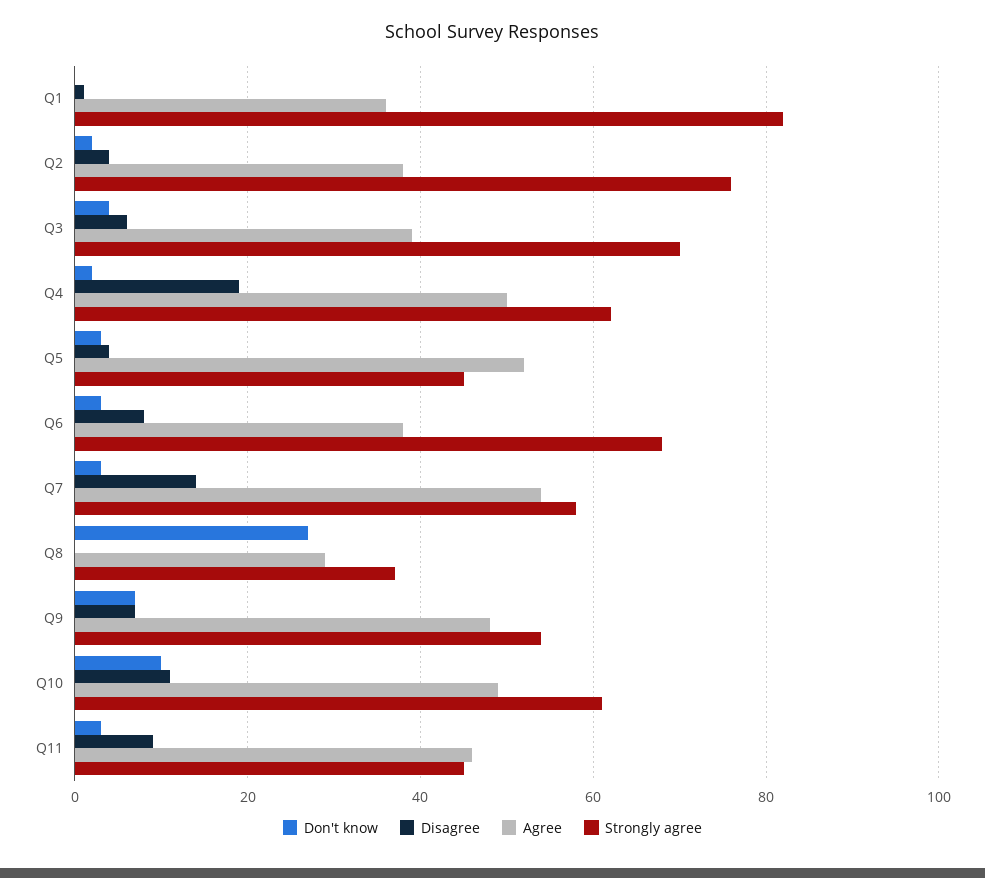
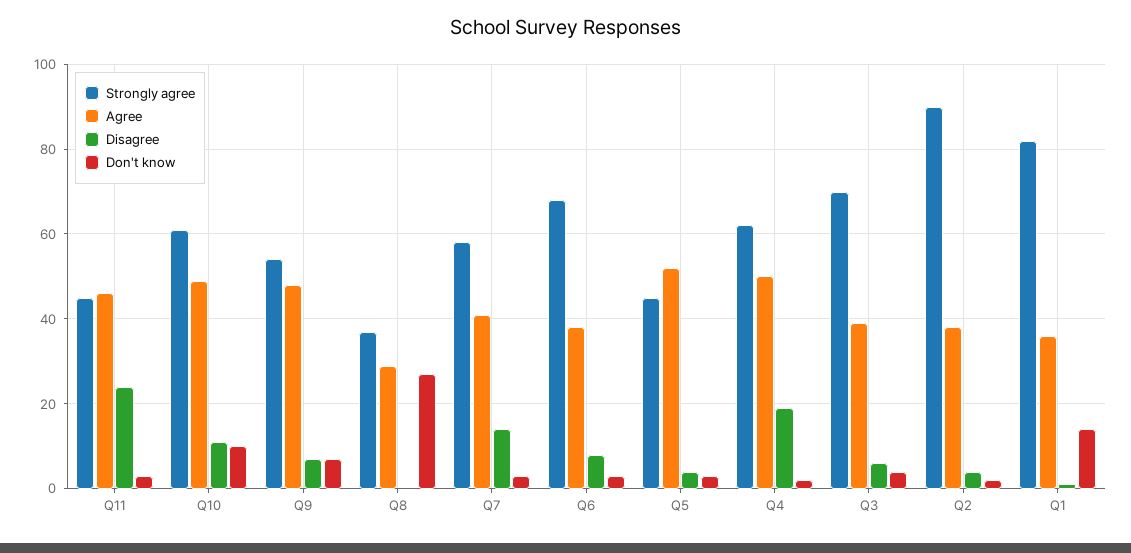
Don't know, Q1: 0 -> 15
Strongly agree, Q2: 75 -> 90
Agree, Q7: 55 -> 40
Disagree, Q11: 10 -> 25

